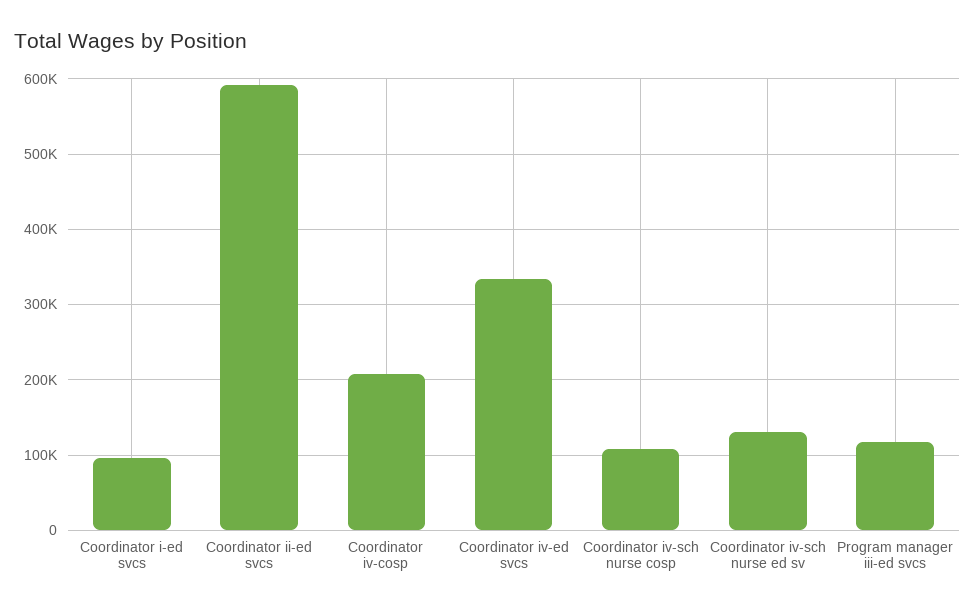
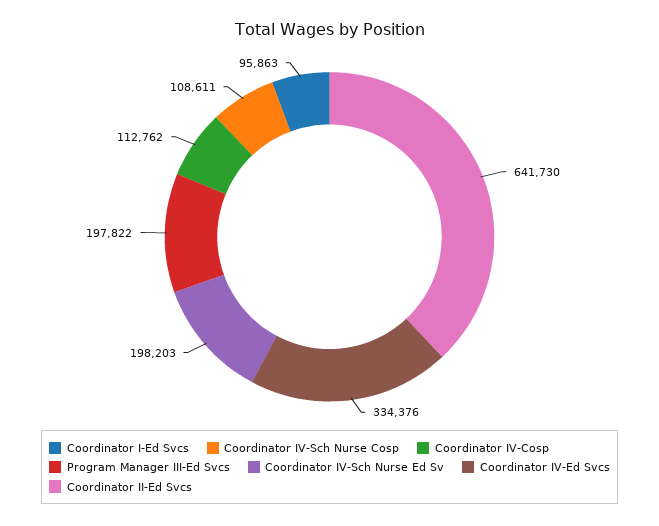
Coordinator ii-ed svcs: 590000 -> 641730
Coordinator iv-cosp: 210000 -> 112762
Coordinator iv-sch nurse ed sv: 130000 -> 198203
Program manager iii-ed svcs: 120000 -> 197822

